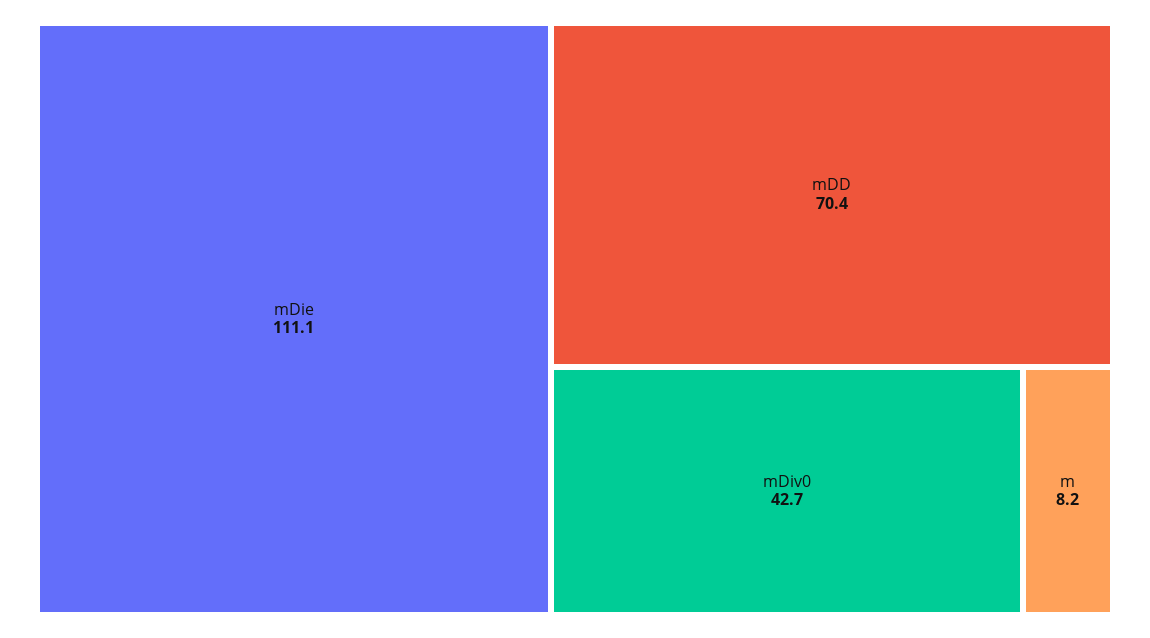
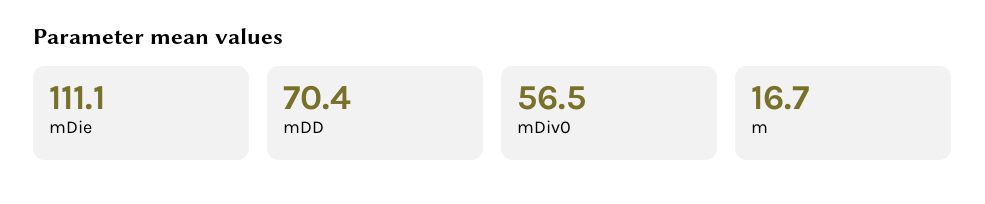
mDiv0: 42.7 -> 56.5
m: 8.2 -> 16.7

